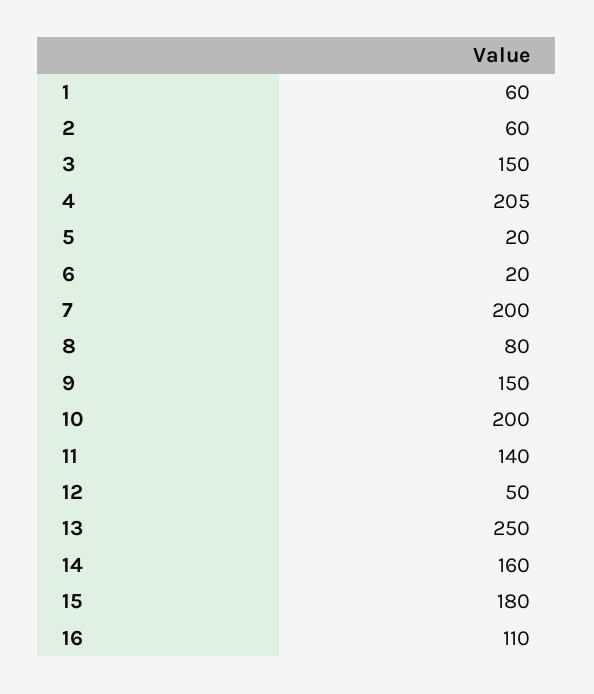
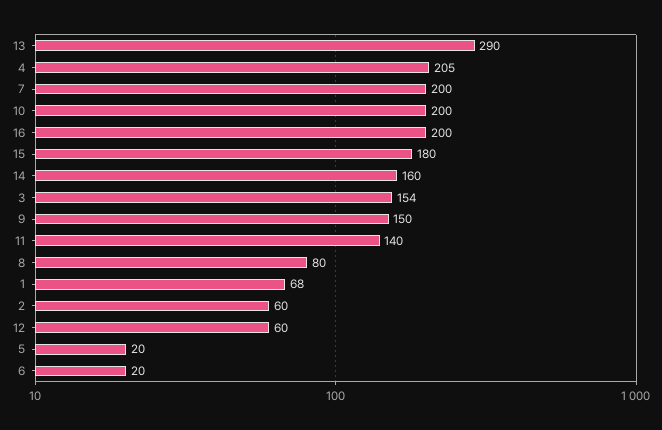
1: 60 -> 68
3: 150 -> 154
12: 50 -> 60
13: 250 -> 290
16: 110 -> 200

